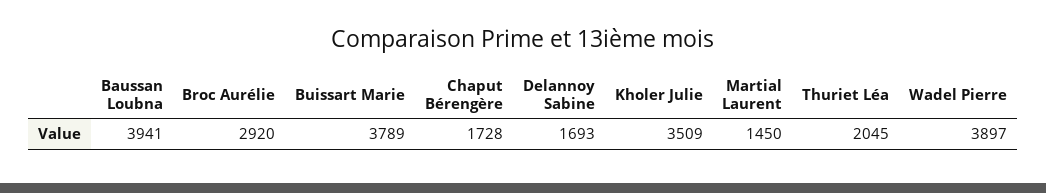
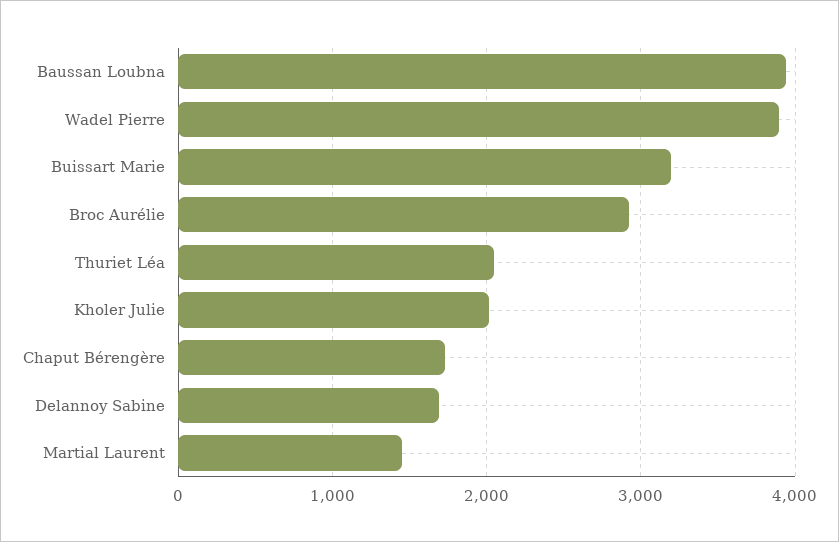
Buissart Marie: 3789 -> 3200
Kholer Julie: 3509 -> 2000

